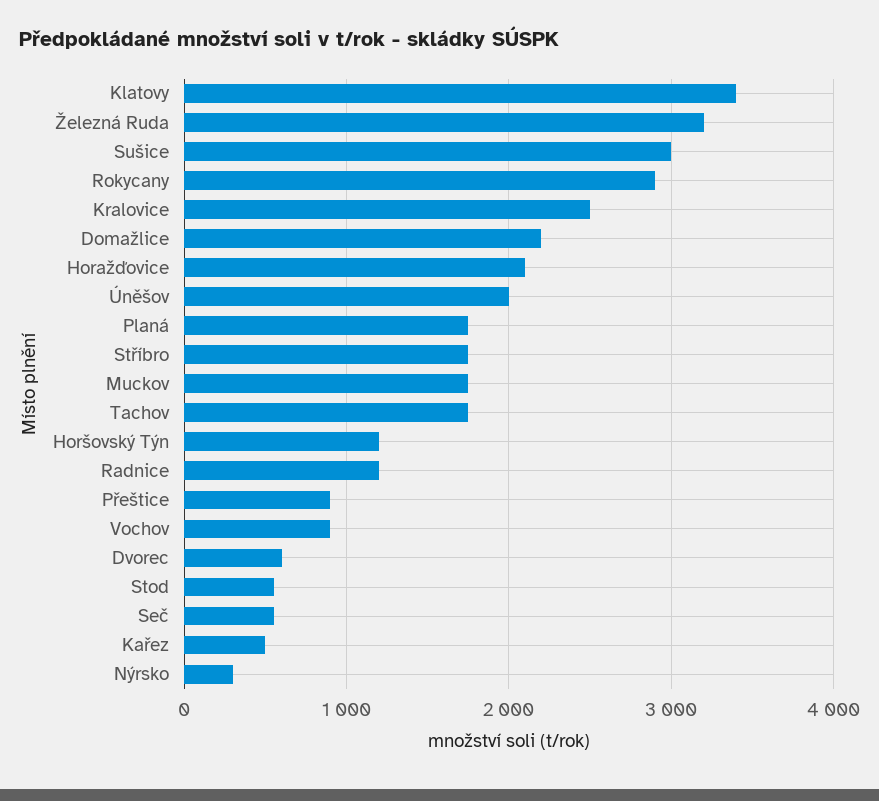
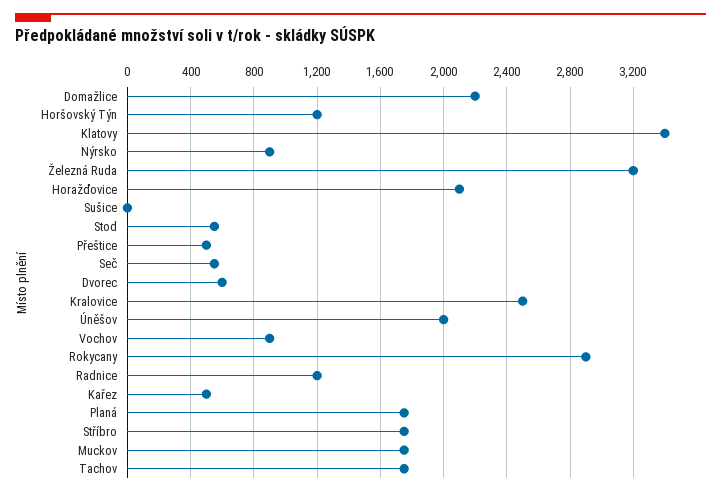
Sušice: 3000 -> 0
Přeštice: 900 -> 500
Nýrsko: 300 -> 900

